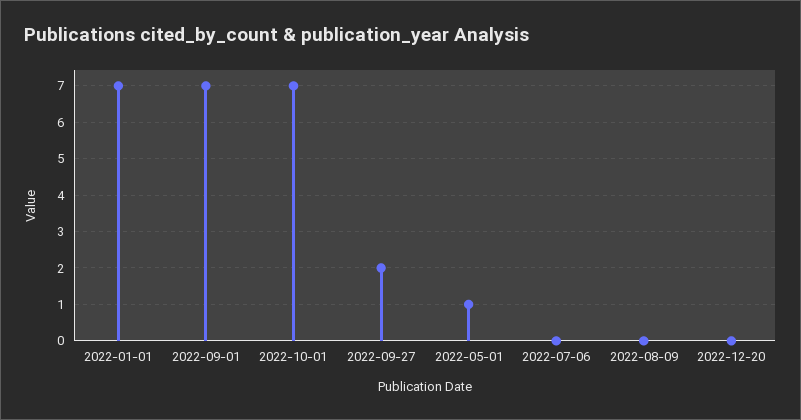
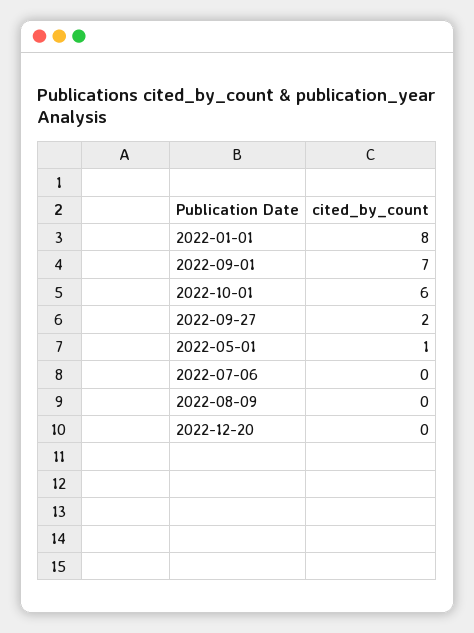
2022-01-01: 7 -> 8
2022-10-01: 7 -> 6

